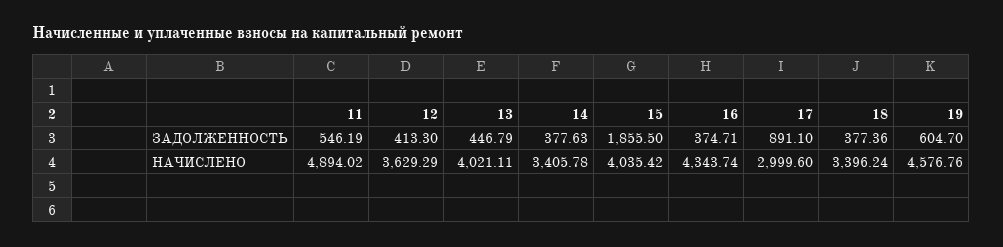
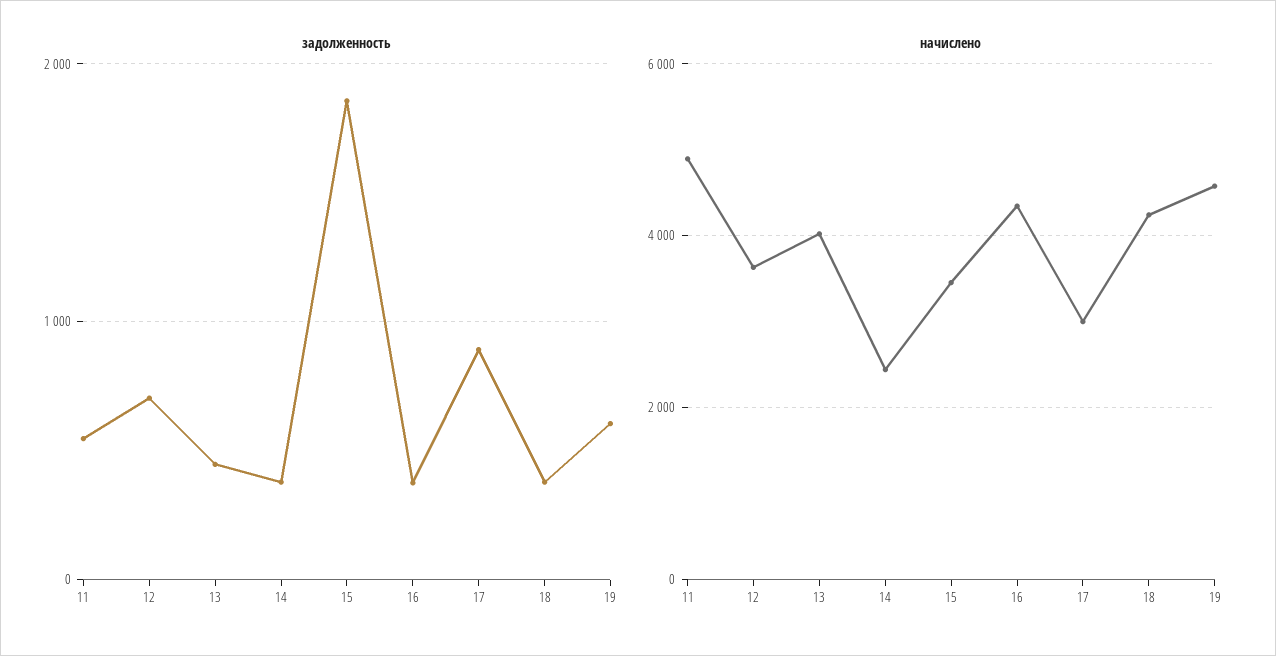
ЗАДОЛЖЕННОСТЬ, 12: 413.3 -> 700
НАЧИСЛЕНО, 14: 3405.78 -> 2400
НАЧИСЛЕНО, 15: 4035.42 -> 3400
НАЧИСЛЕНО, 18: 3396.24 -> 4200

